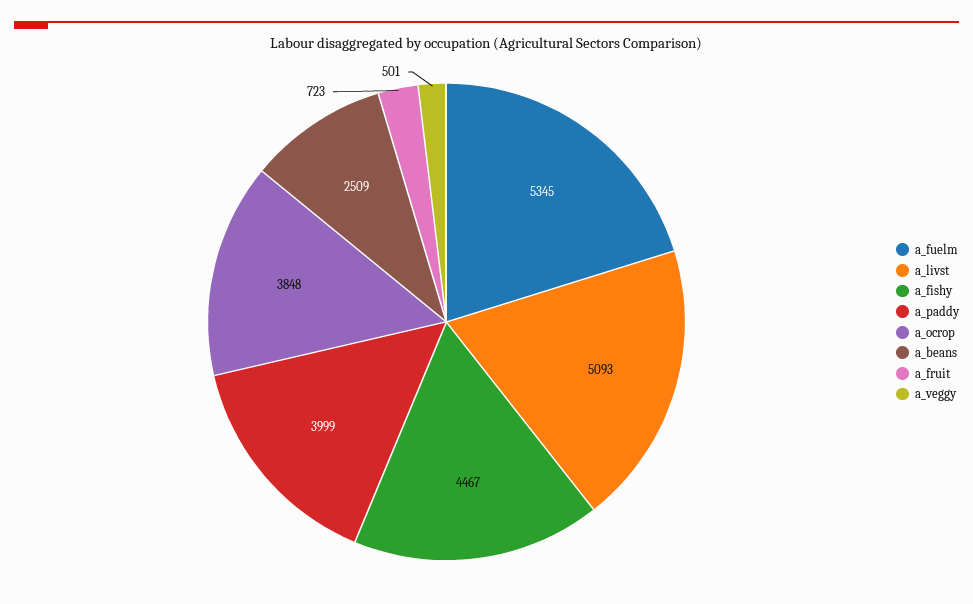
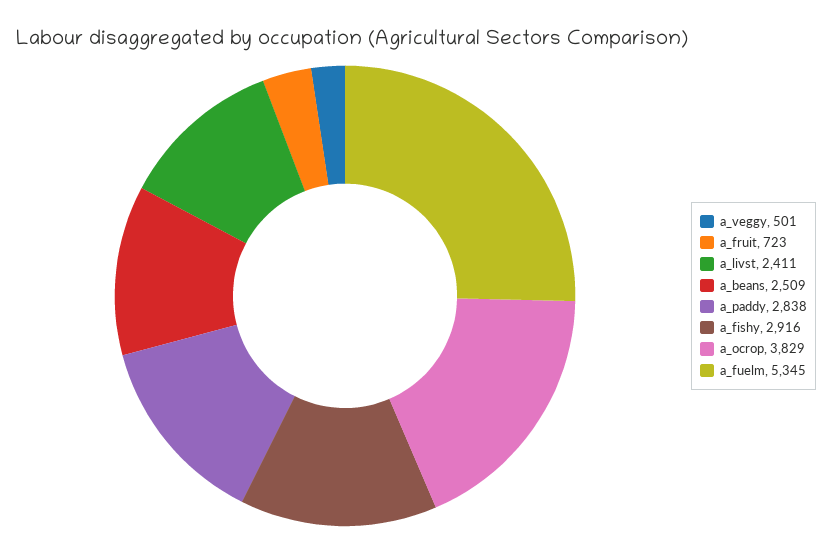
a_livst: 5093 -> 2411
a_fishy: 4467 -> 2916
a_paddy: 3999 -> 2838
a_ocrop: 3848 -> 3829

